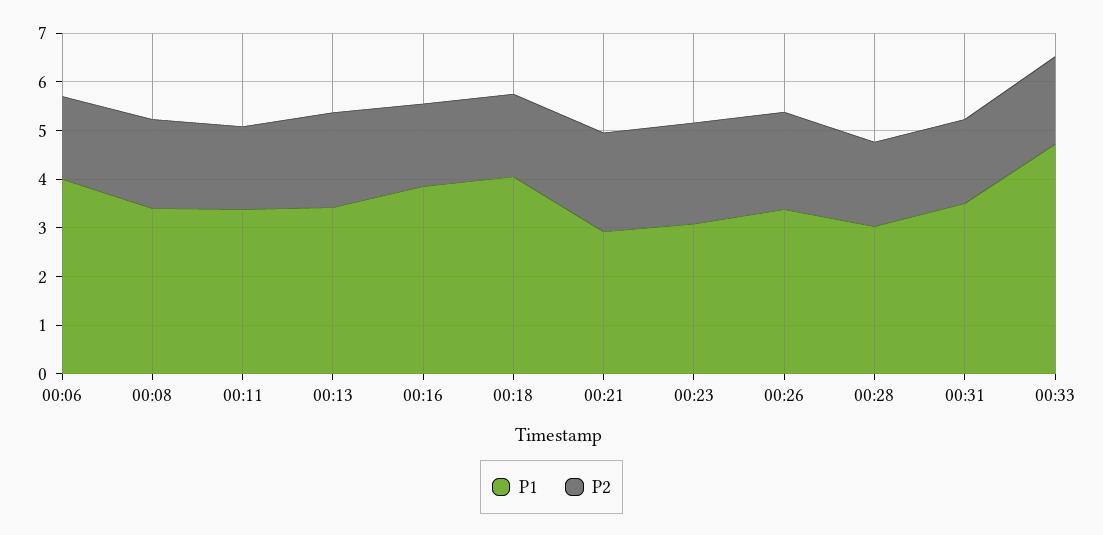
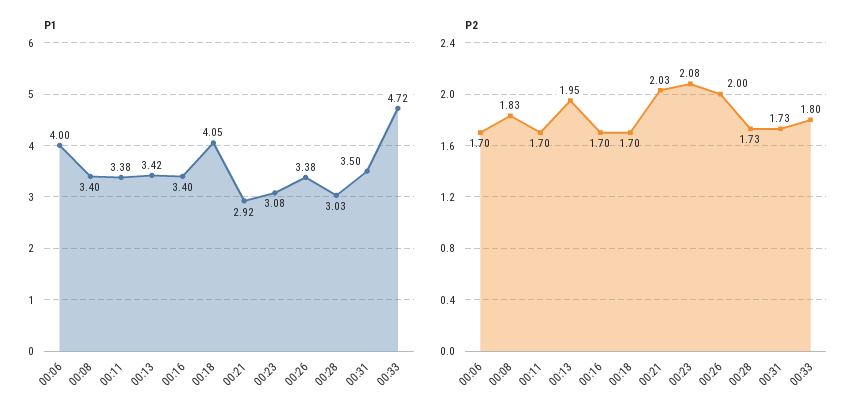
P1, 00:16: 3.8 -> 3.4

